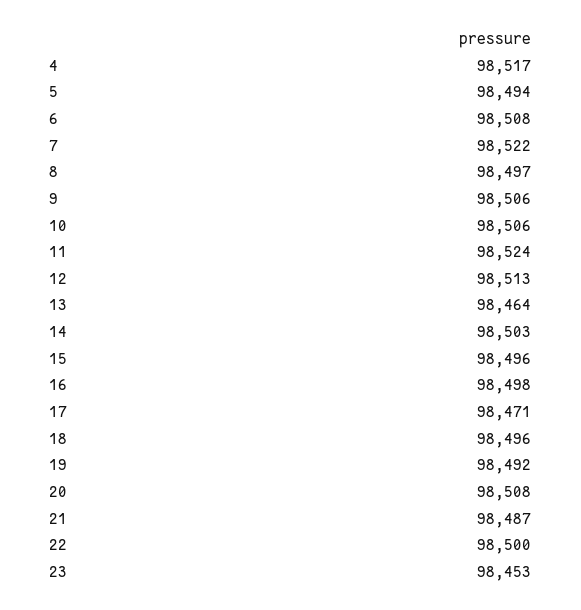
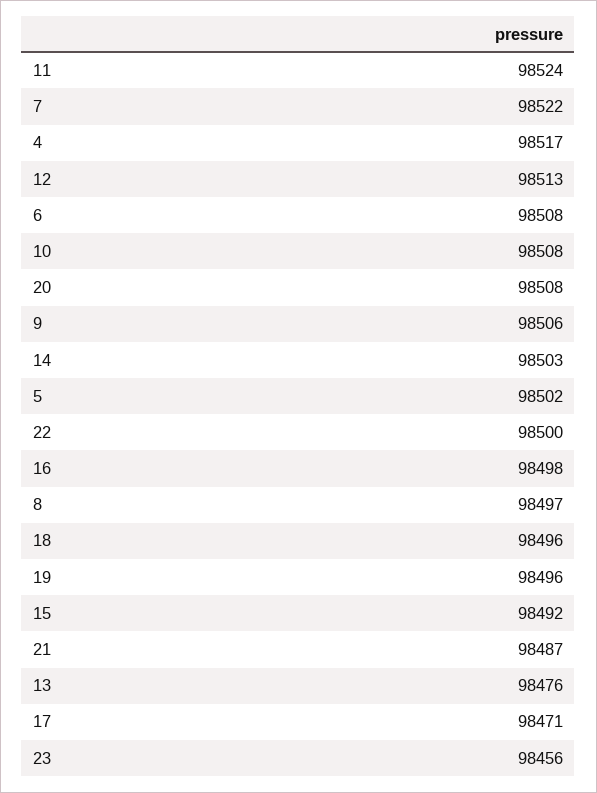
5: 98494 -> 98502
10: 98506 -> 98508
13: 98464 -> 98476
15: 98496 -> 98492
19: 98492 -> 98496
23: 98453 -> 98456

